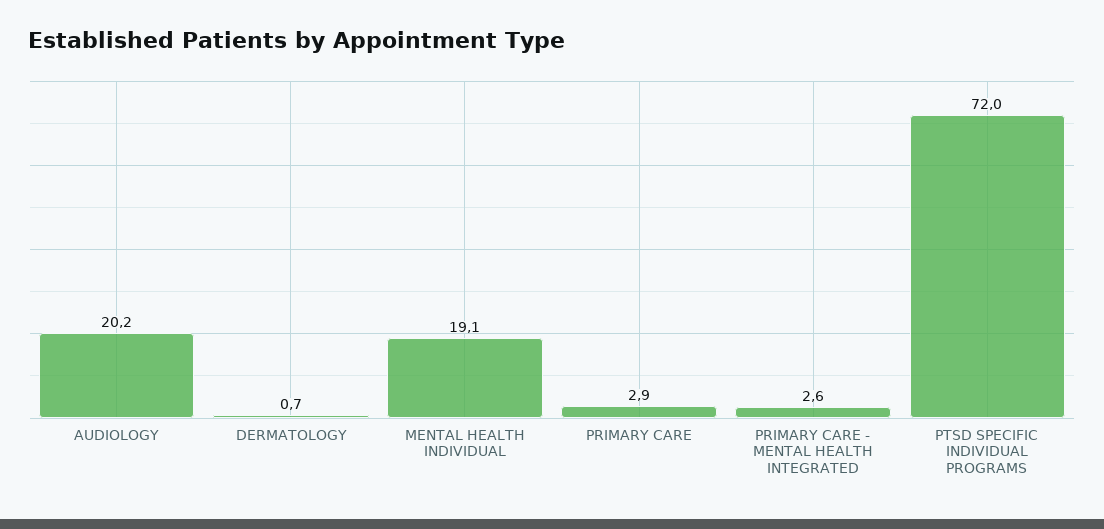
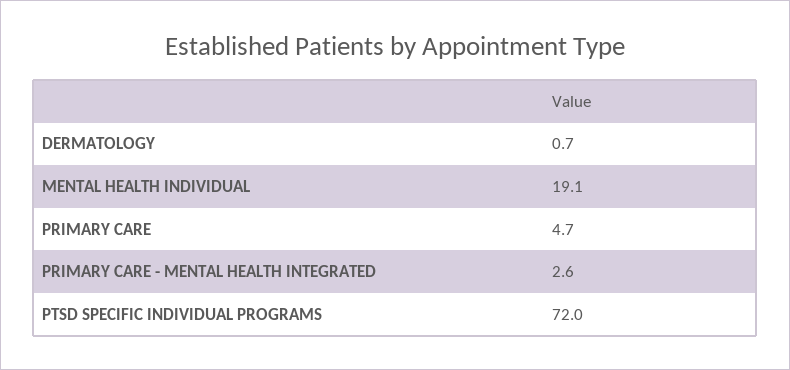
AUDIOLOGY: 20.2 -> none
PRIMARY CARE: 2.9 -> 4.7

